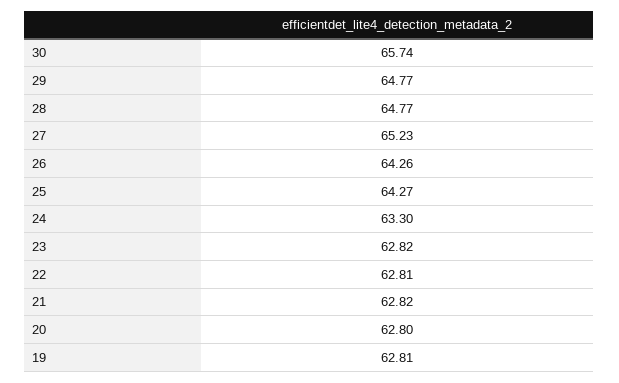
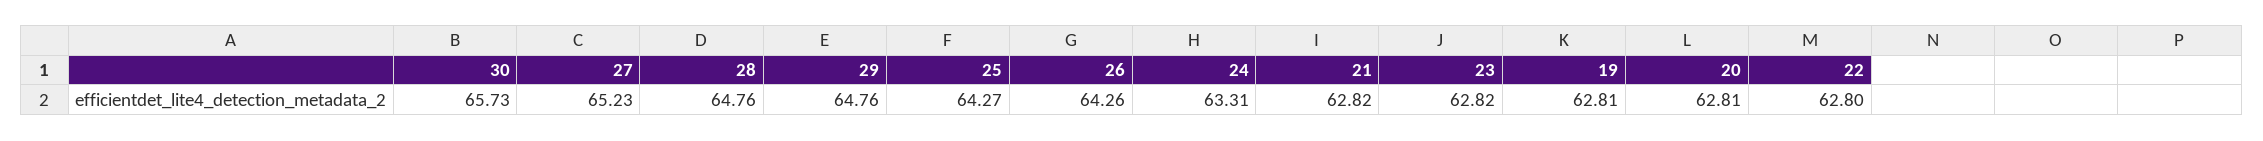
30: 65.74 -> 65.73
29: 64.77 -> 64.76
28: 64.77 -> 64.76
24: 63.3 -> 63.31
22: 62.81 -> 62.8
20: 62.8 -> 62.81

